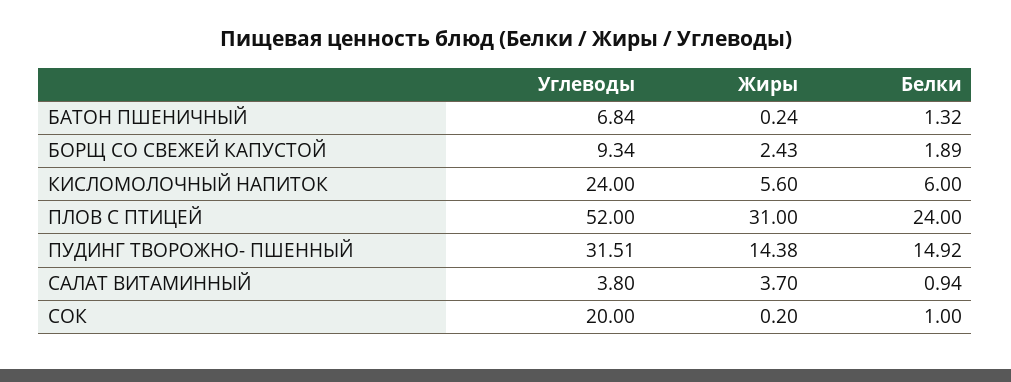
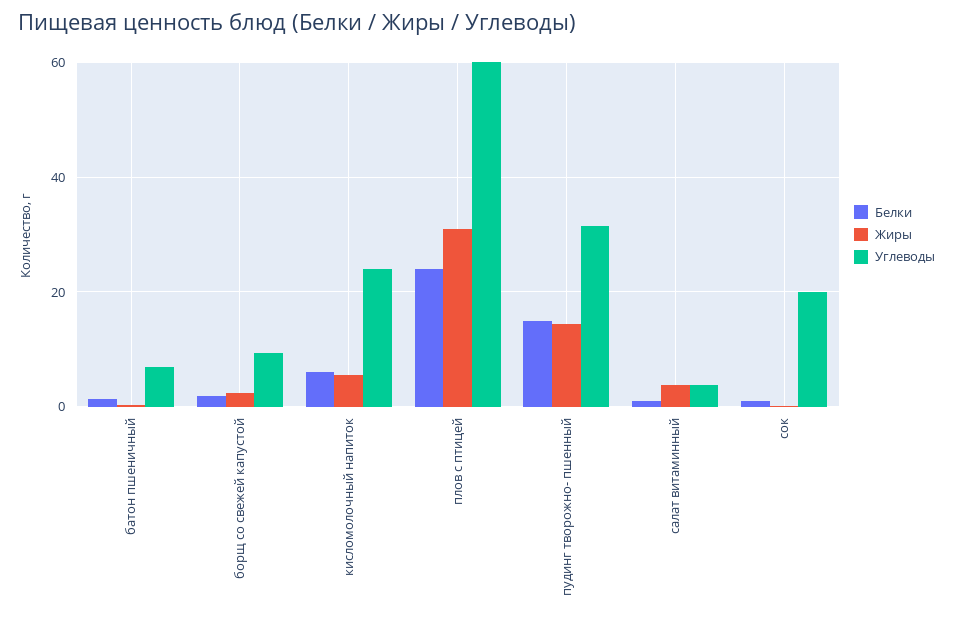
Углеводы, ПЛОВ С ПТИЦЕЙ: 52 -> 60

